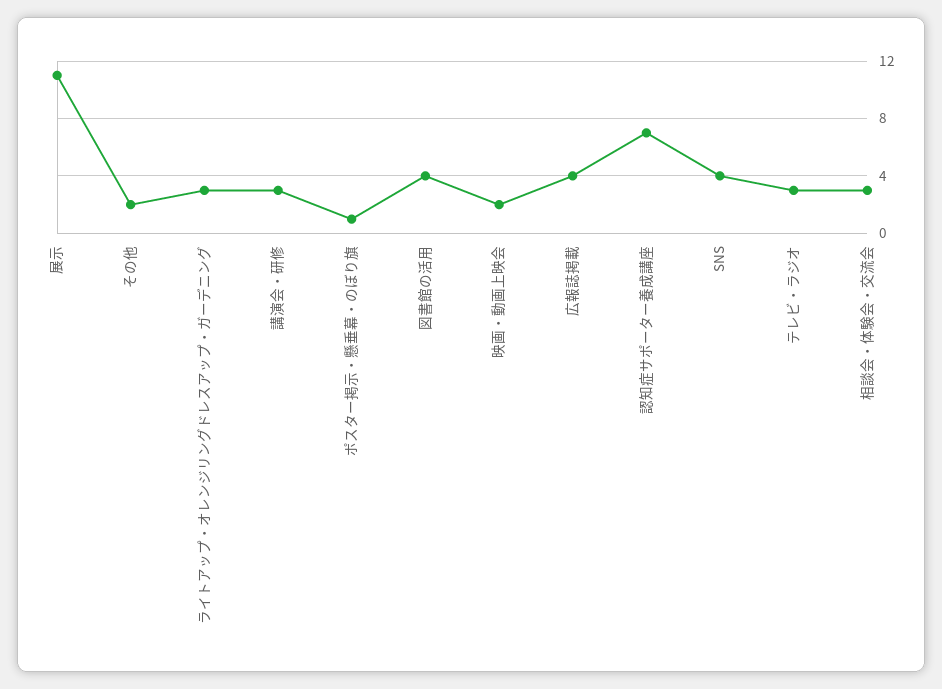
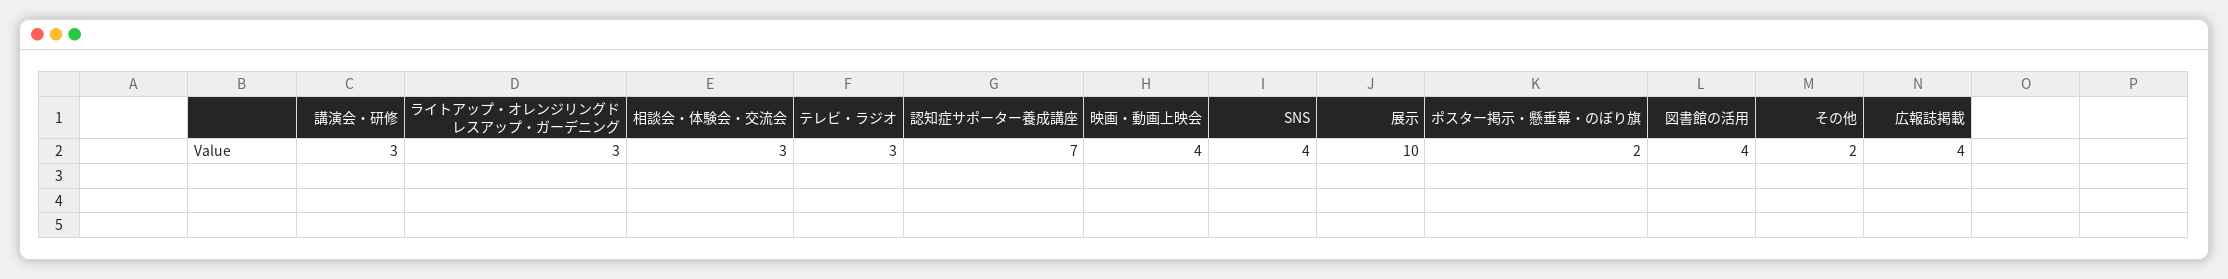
展示: 11 -> 10
ポスター掲示・懸垂幕・のぼり旗: 1 -> 2
映画・動画上映会: 2 -> 4

